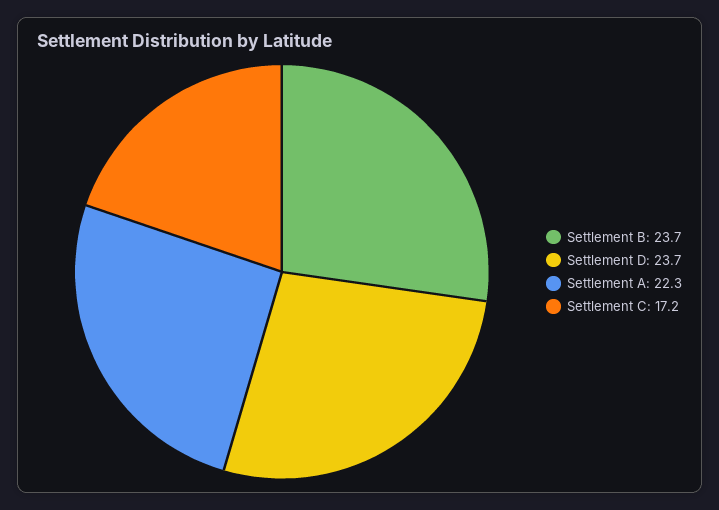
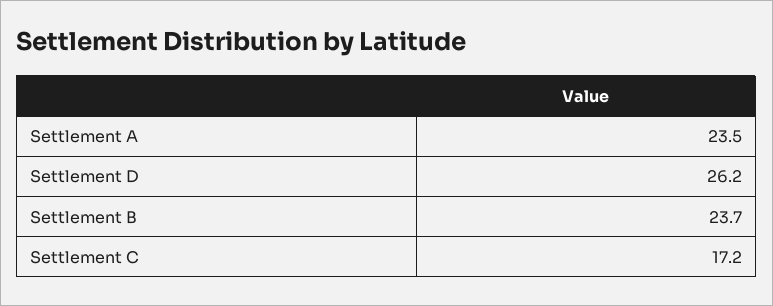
Settlement D: 23.7 -> 26.2
Settlement A: 22.3 -> 23.5

